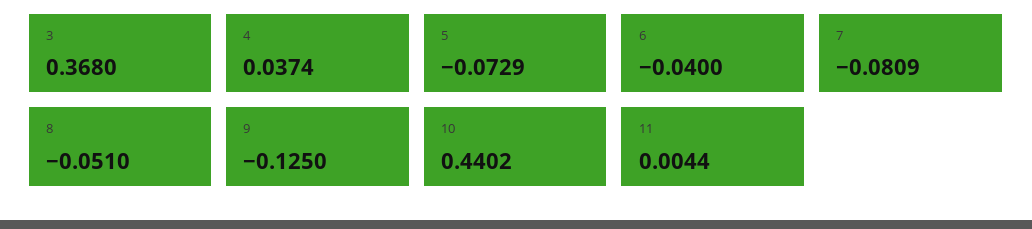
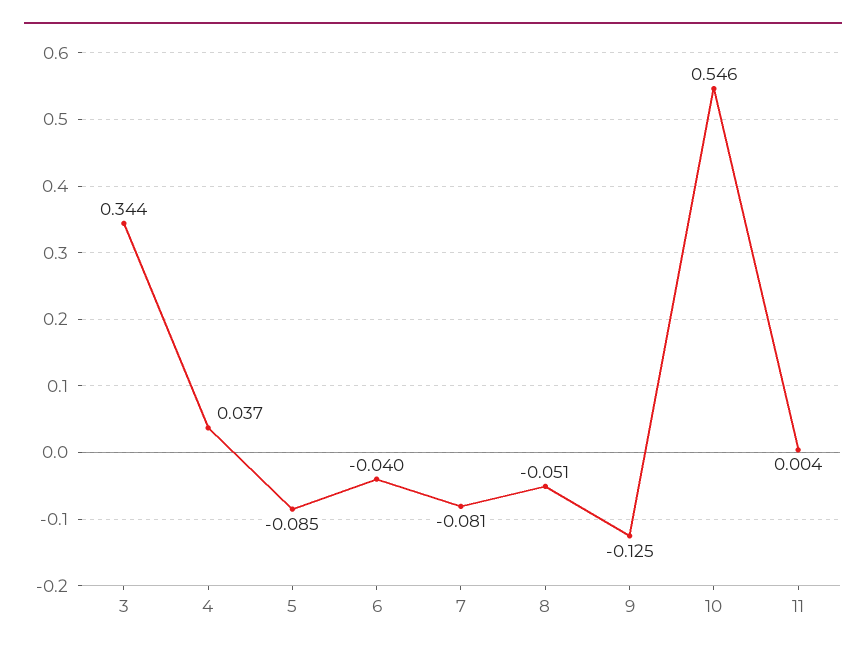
3: 0.368 -> 0.344
5: -0.0729 -> -0.085
10: 0.4402 -> 0.546

